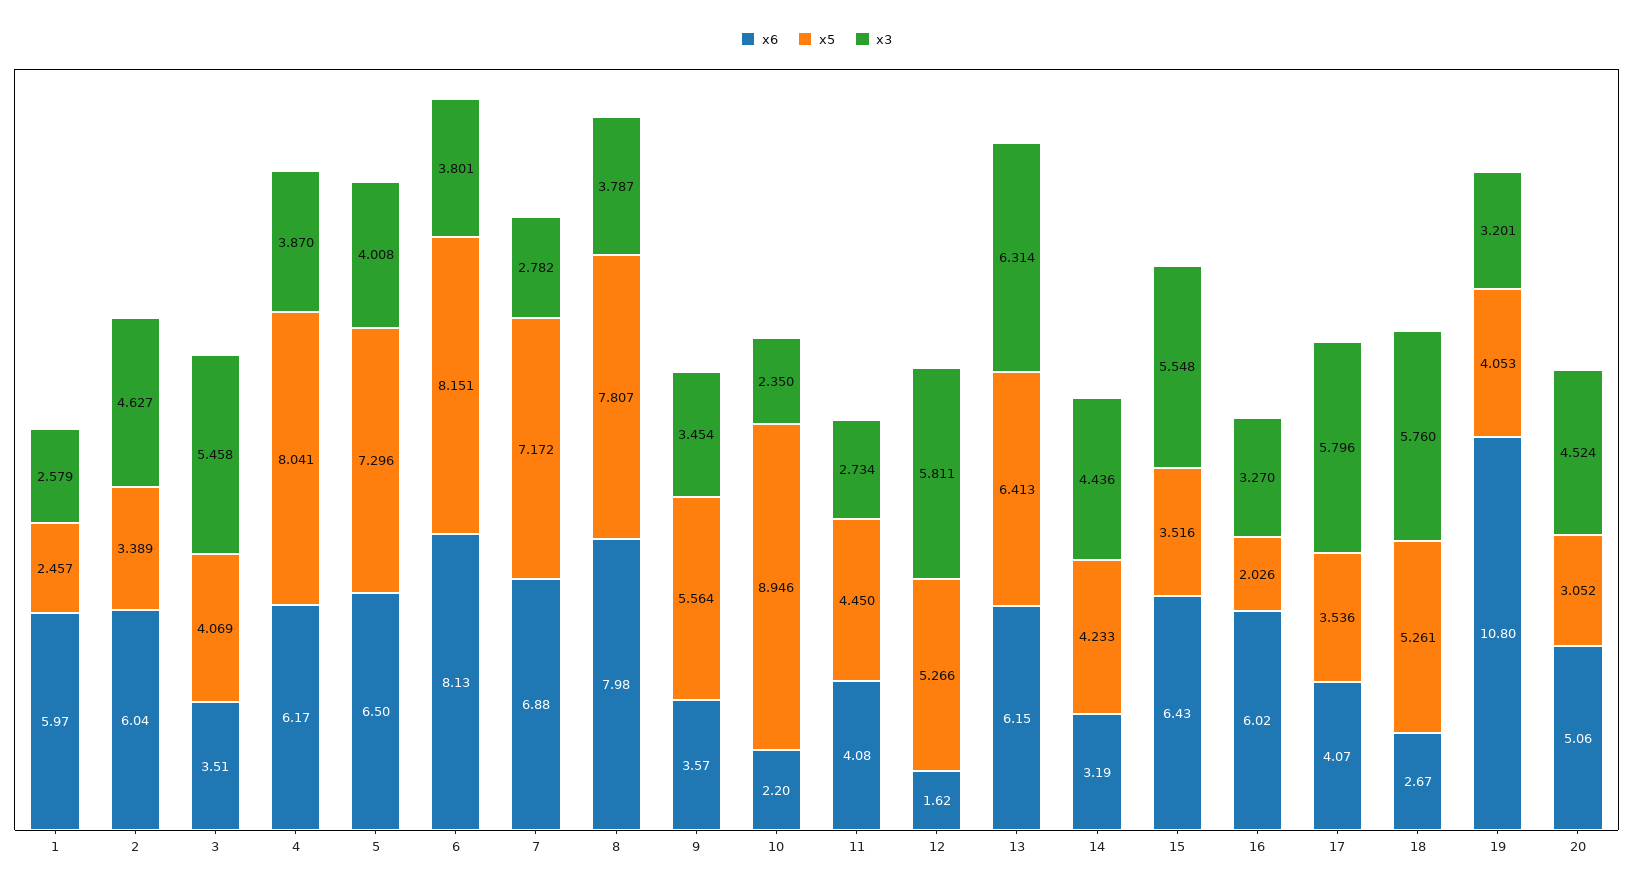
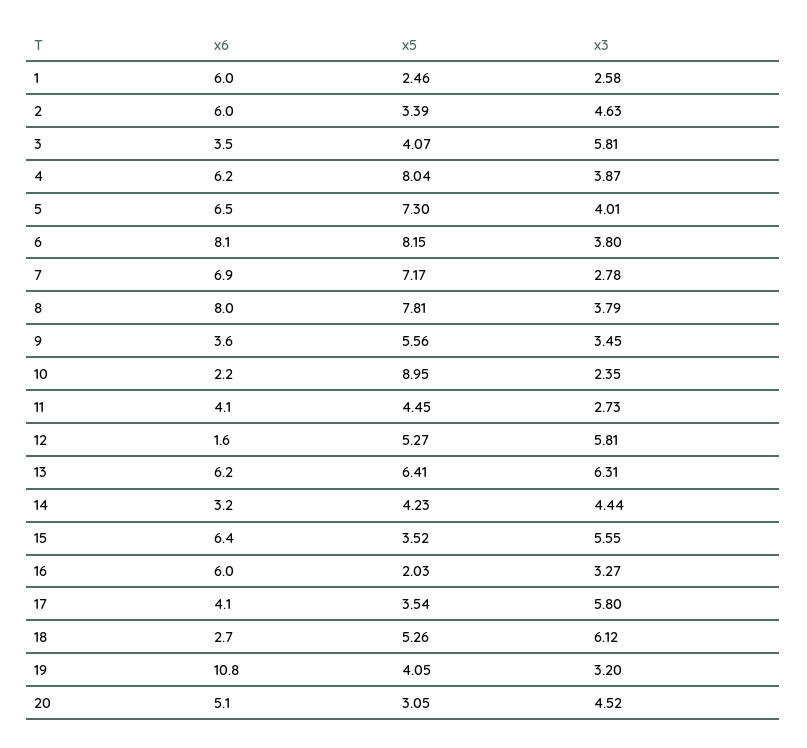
x3, 3: 5.458 -> 5.81
x3, 18: 5.76 -> 6.12

